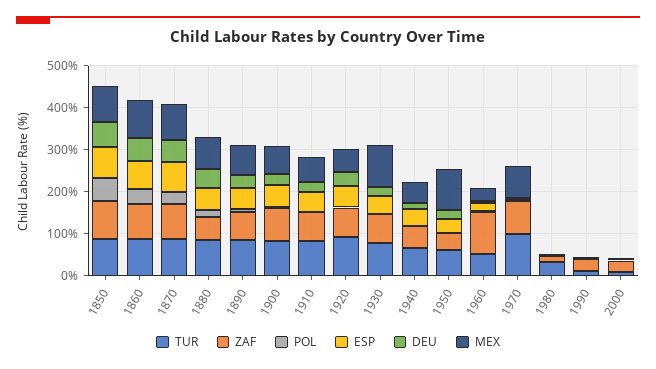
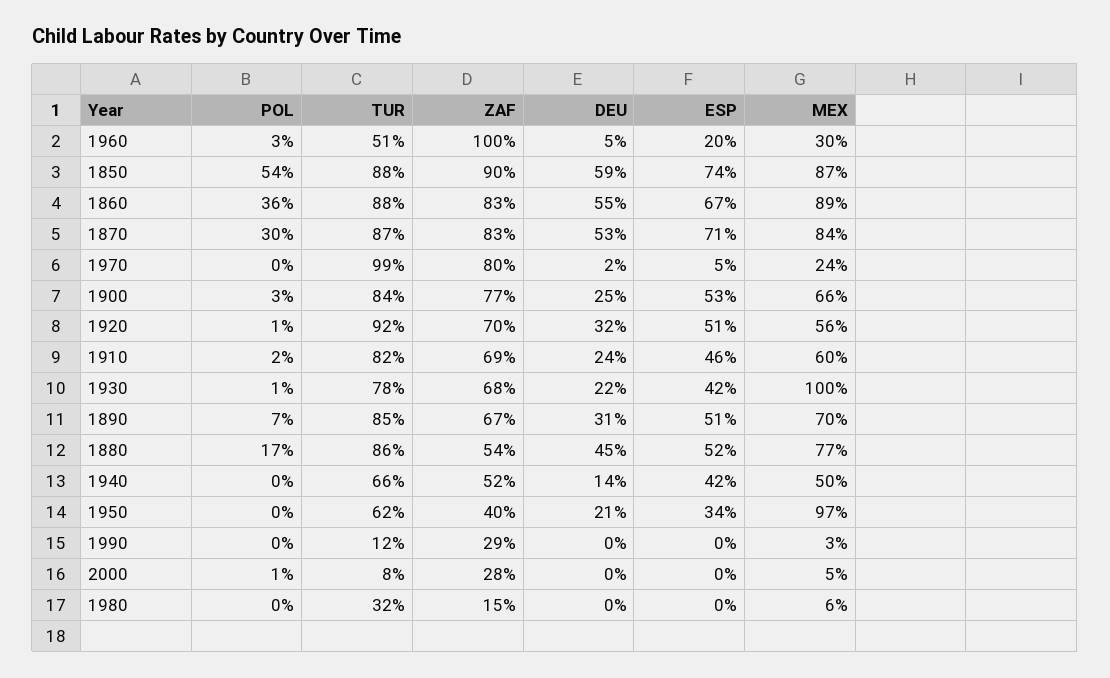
MEX, 1970: 80 -> 24

